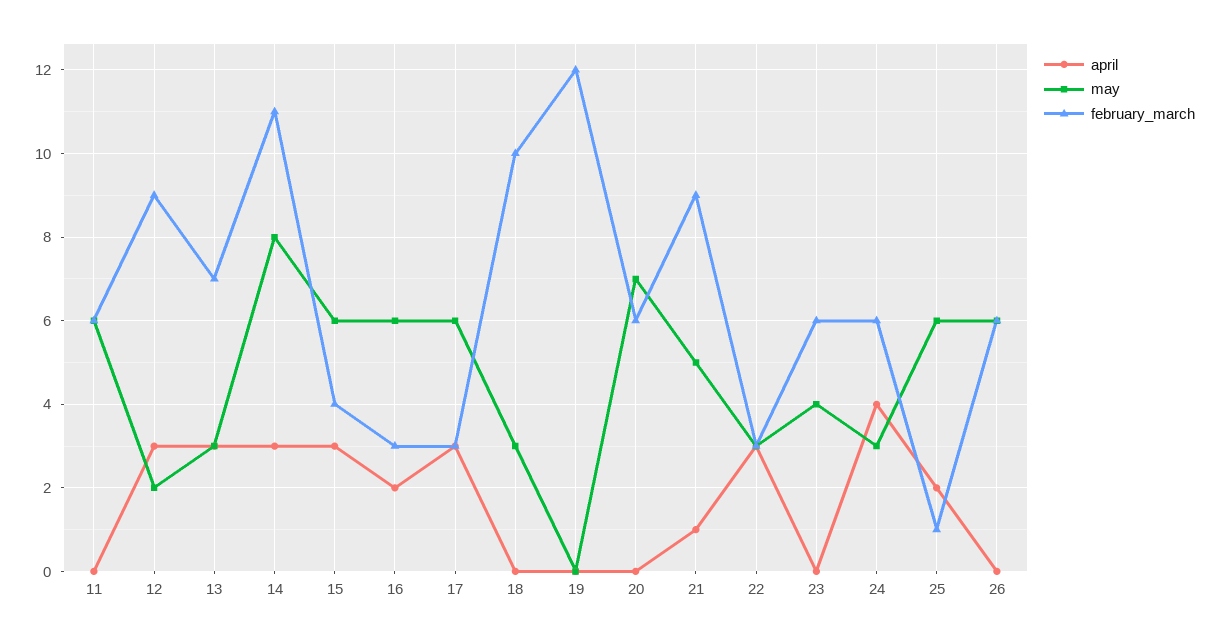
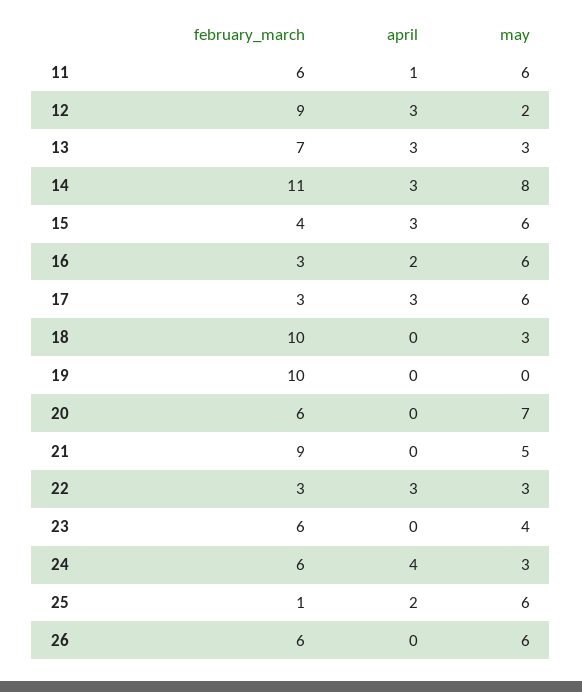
april, 11: 0 -> 1
february_march, 19: 12 -> 10
april, 21: 1 -> 0

